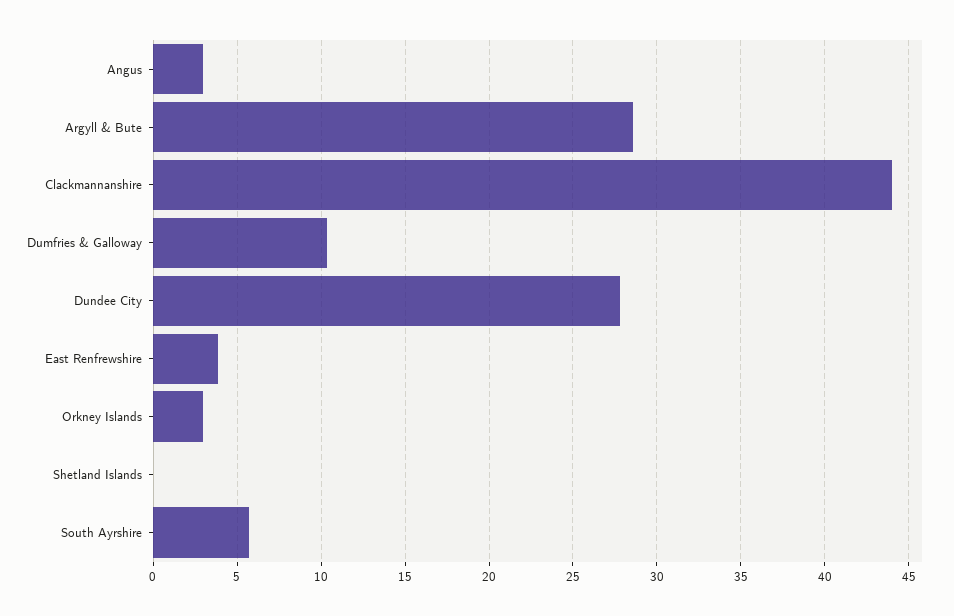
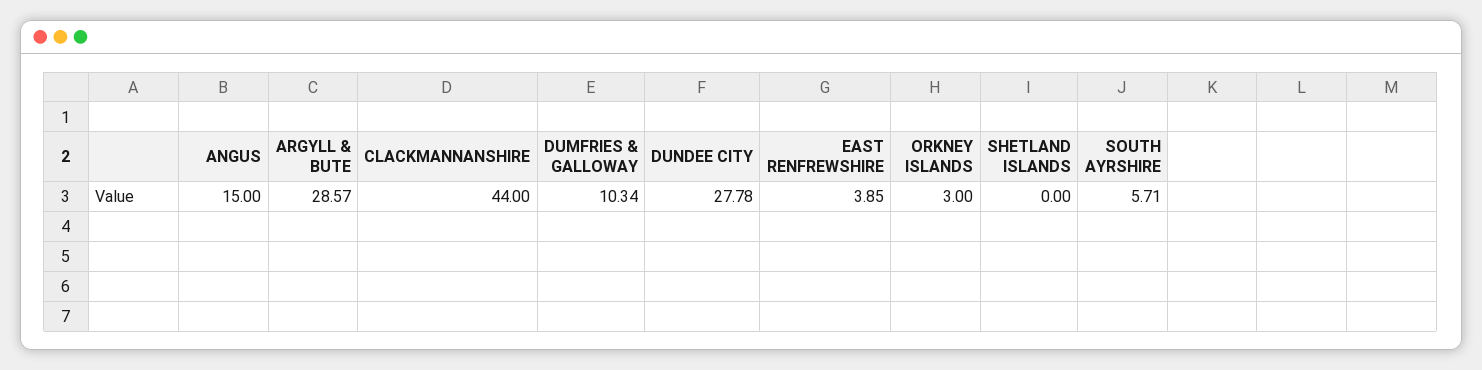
Angus: 3 -> 15

